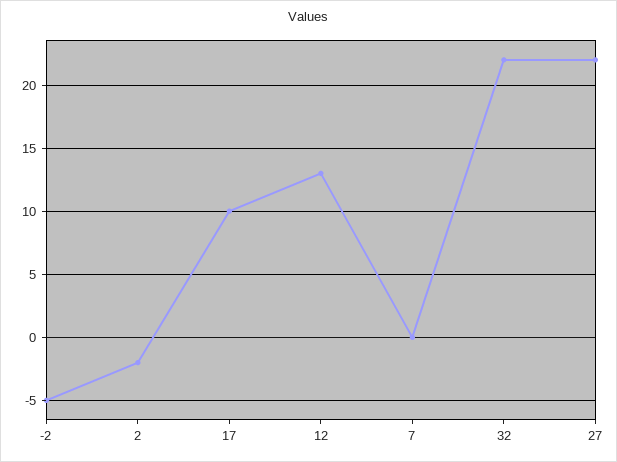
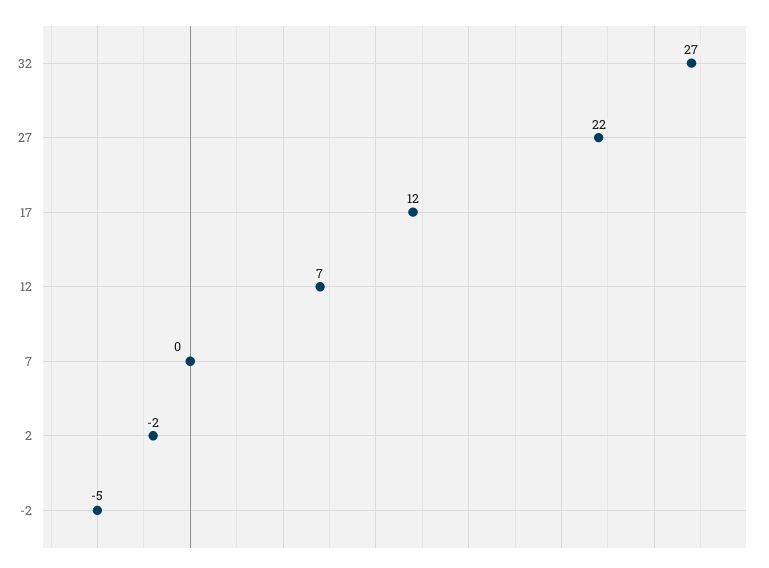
17: 10 -> 12
12: 13 -> 7
32: 22 -> 27

